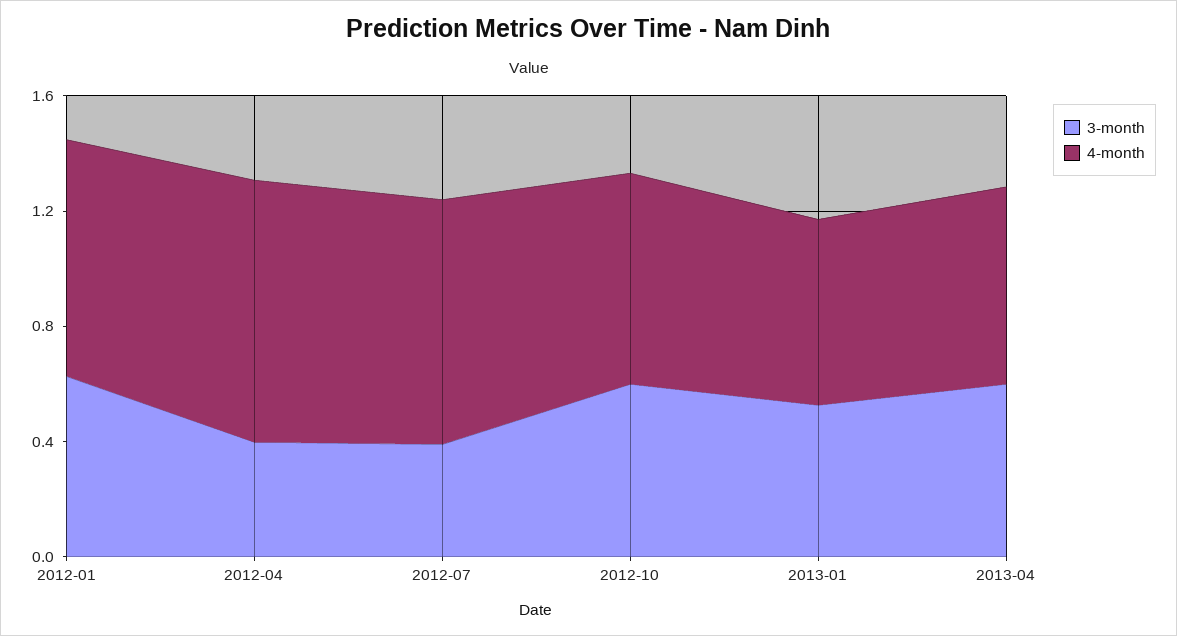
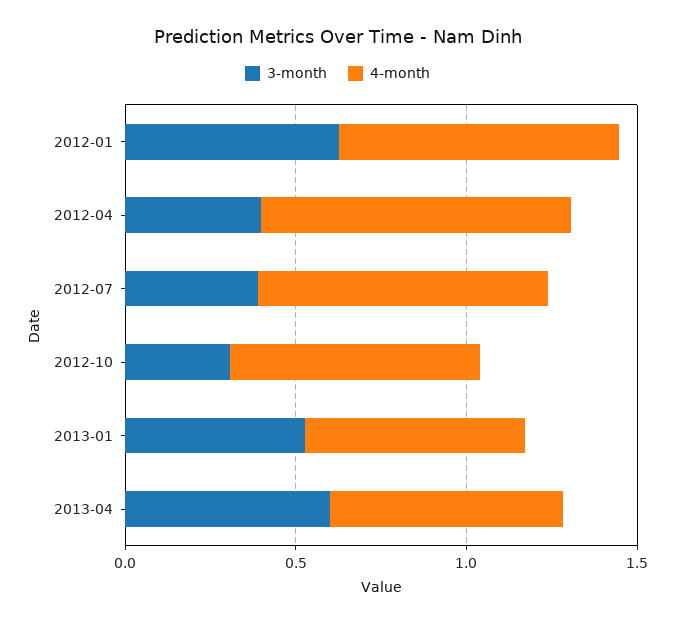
3-month, 2012-10: 0.6 -> 0.3

